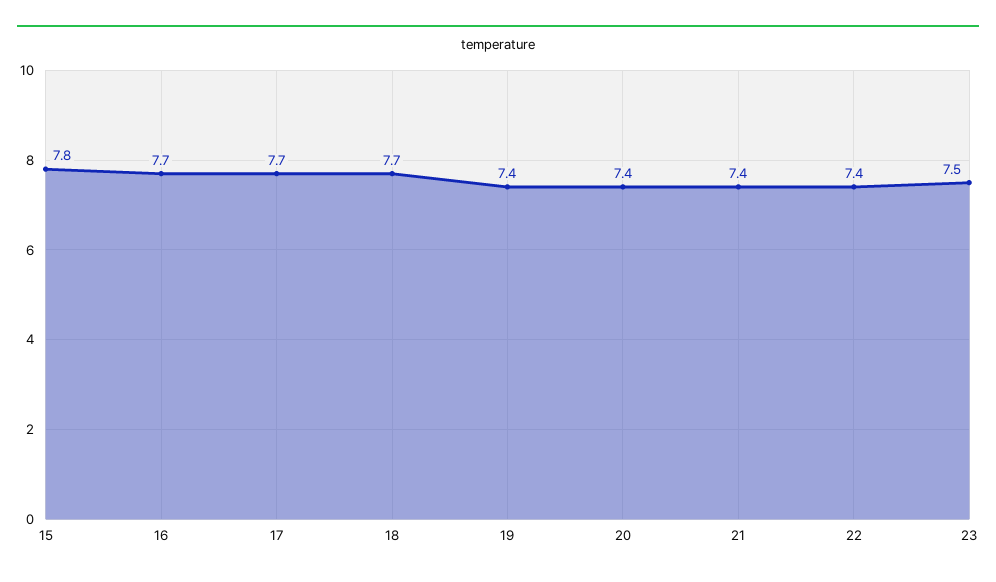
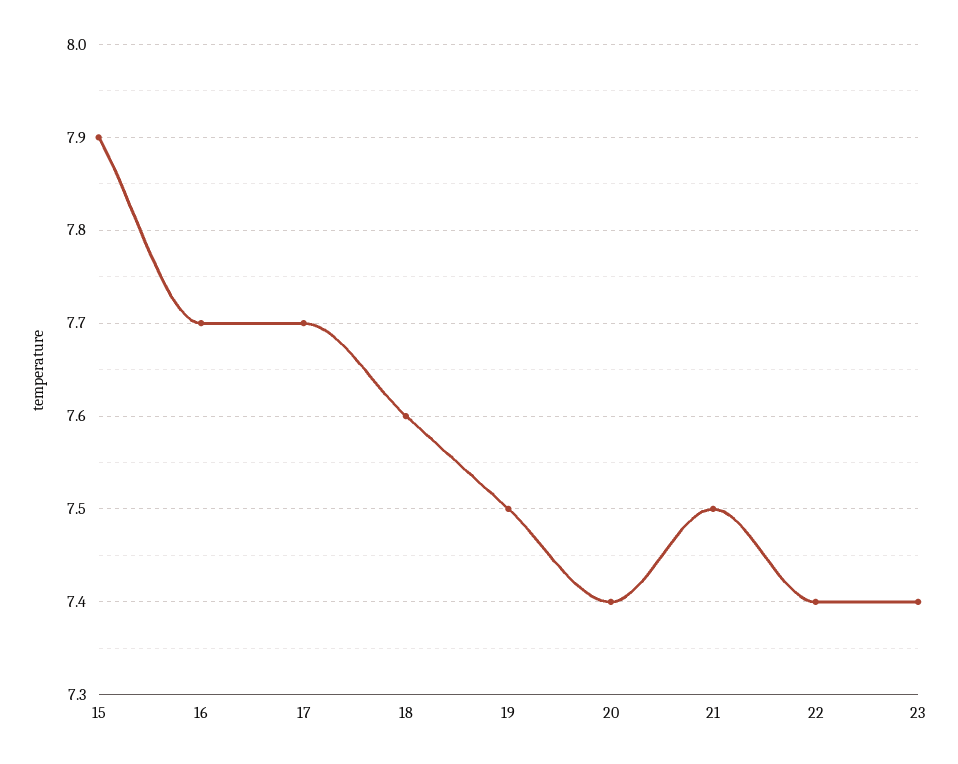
15: 7.8 -> 7.9
18: 7.7 -> 7.6
19: 7.4 -> 7.5
21: 7.4 -> 7.5
23: 7.5 -> 7.4

